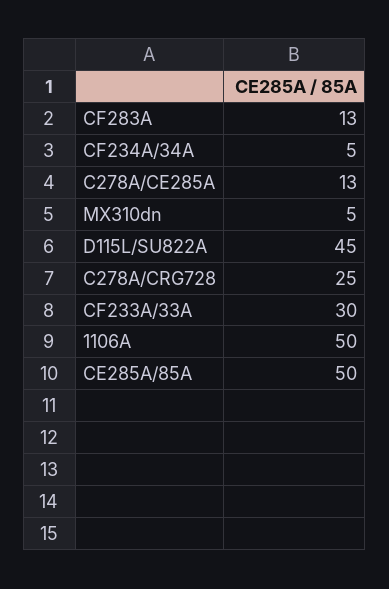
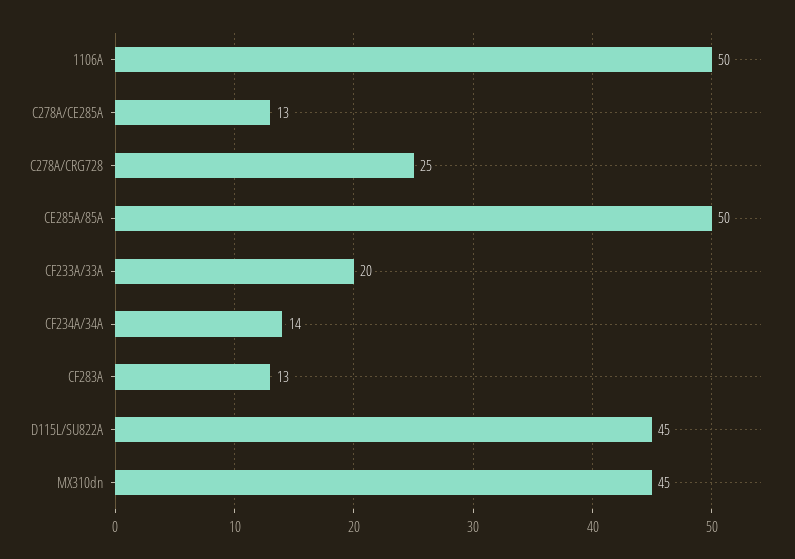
CF234A/34A: 5 -> 14
MX310dn: 5 -> 45
CF233A/33A: 30 -> 20

